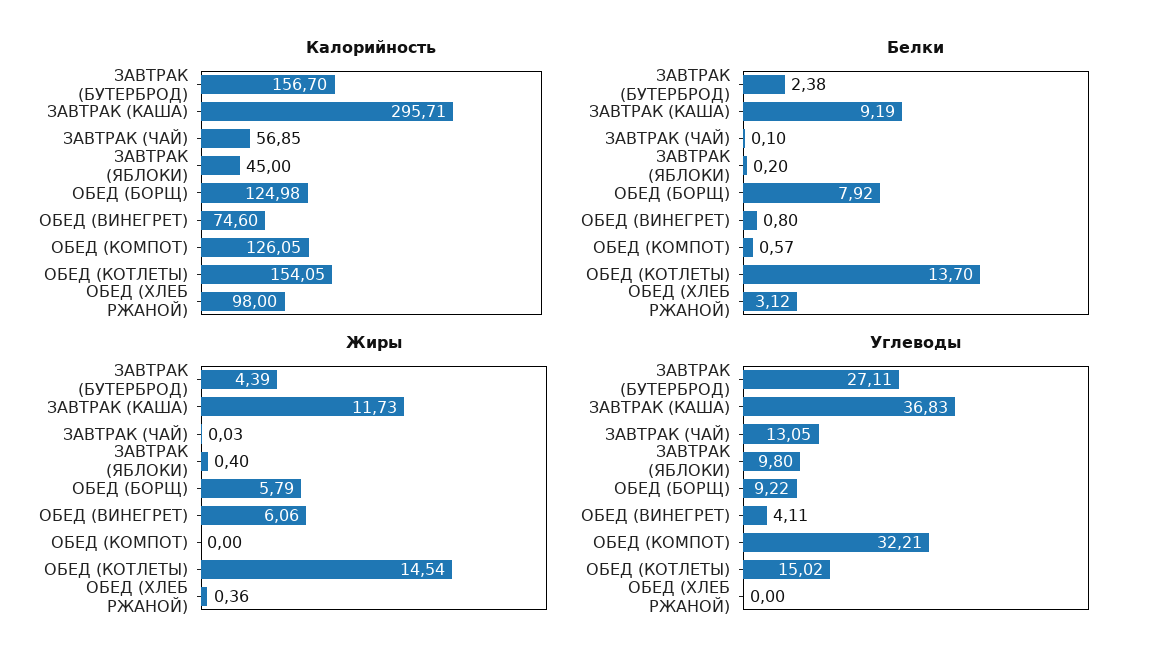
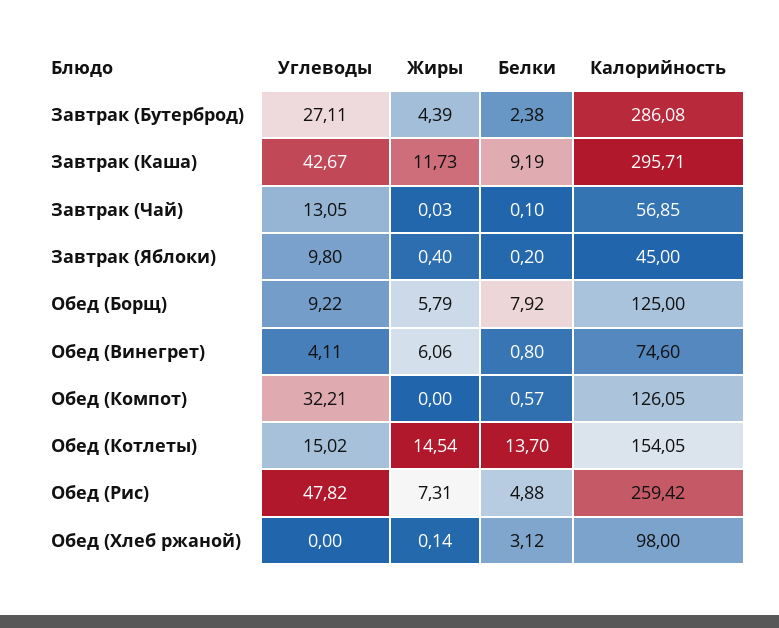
Калорийность, ЗАВТРАК (БУТЕРБРОД): 156.7 -> 286.08
Калорийность, ОБЕД (БОРЩ): 124.98 -> 125
Жиры, ОБЕД (ХЛЕБ РЖАНОЙ): 0.36 -> 0.14
Углеводы, ЗАВТРАК (КАША): 36.83 -> 42.67
Углеводы, Обед (Рис): none -> 47.82
Жиры, Обед (Рис): none -> 7.31
Белки, Обед (Рис): none -> 4.88
Калорийность, Обед (Рис): none -> 259.42

